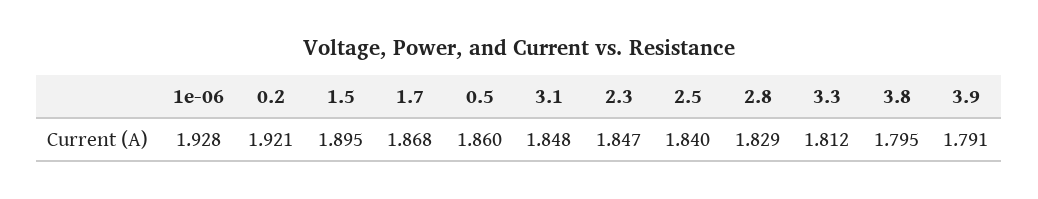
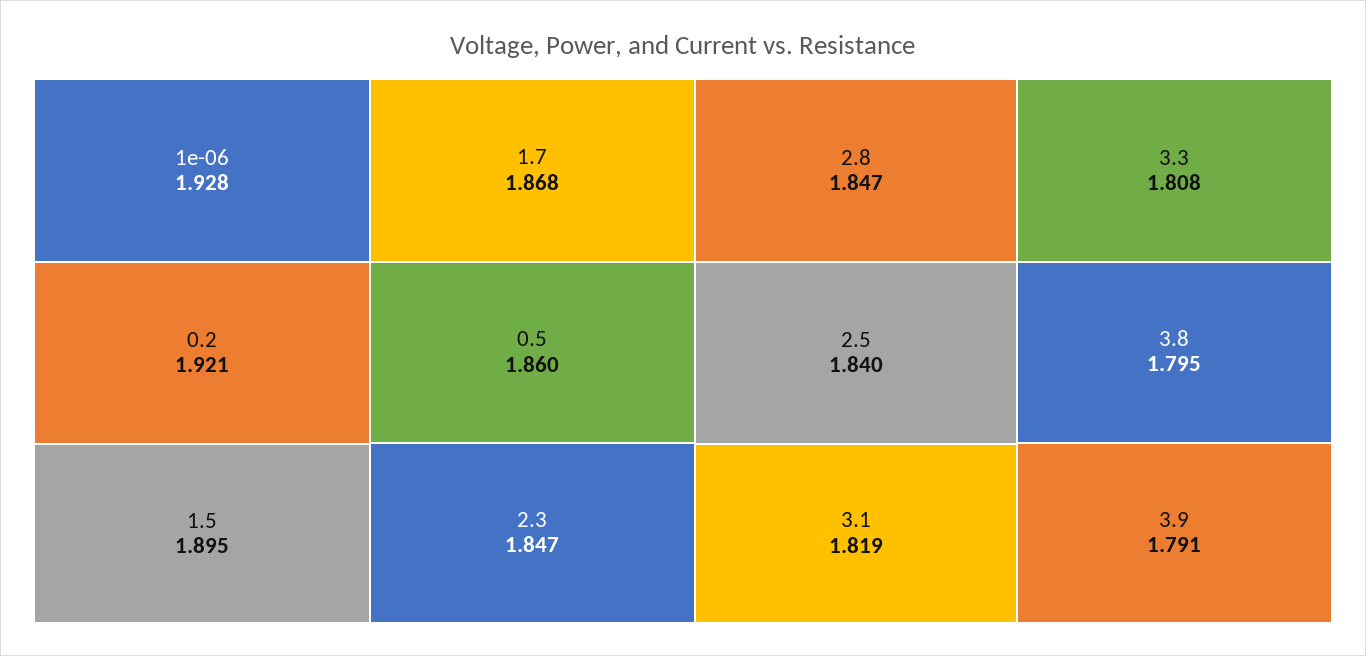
3.1: 1.848 -> 1.819
2.8: 1.829 -> 1.847
3.3: 1.812 -> 1.808

